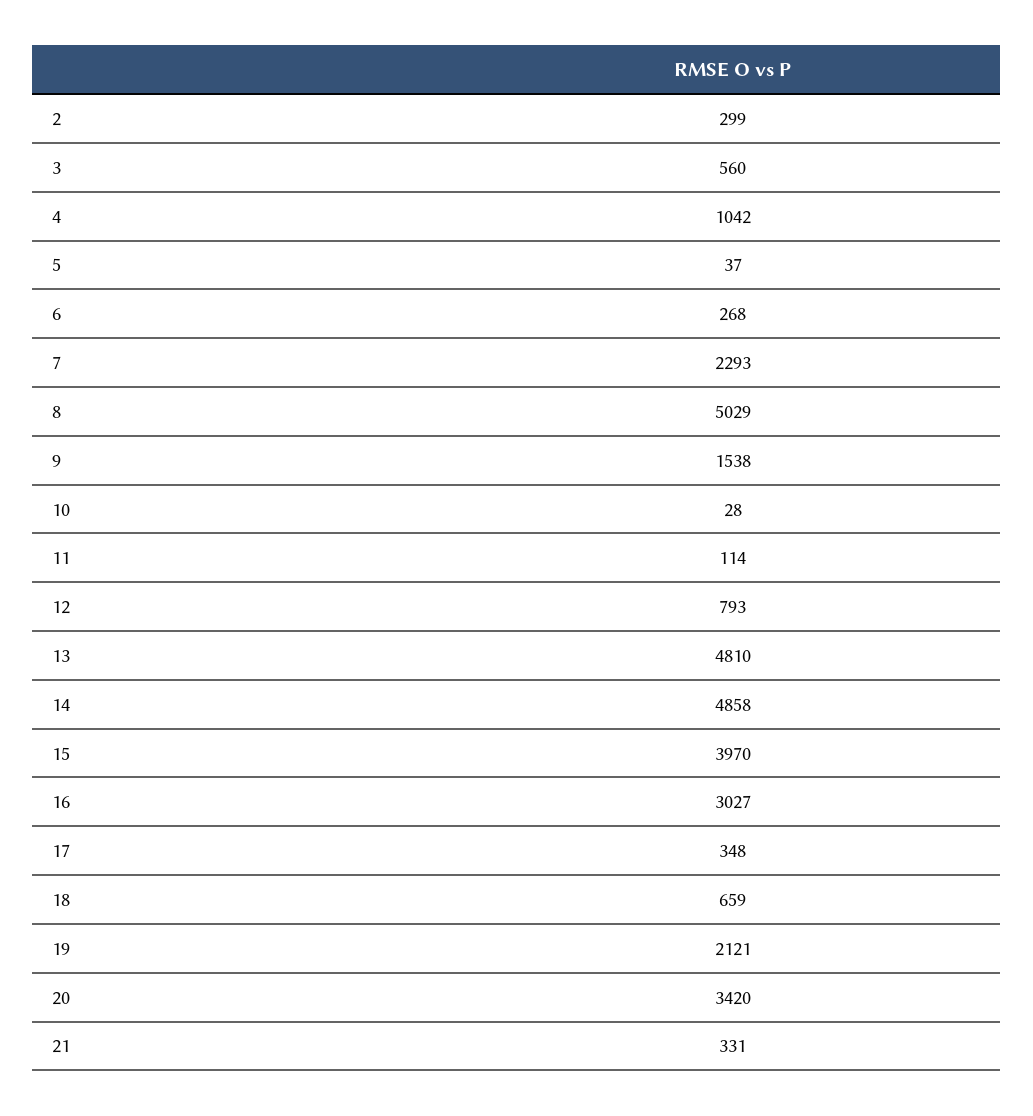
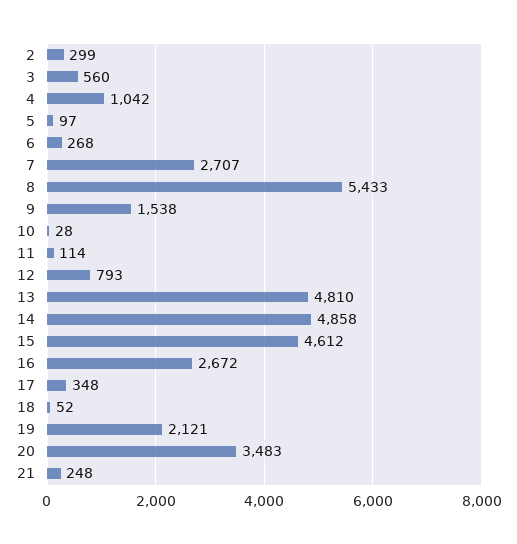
5: 37 -> 97
7: 2293 -> 2707
8: 5029 -> 5433
15: 3970 -> 4612
16: 3027 -> 2672
18: 659 -> 52
20: 3420 -> 3483
21: 331 -> 248

